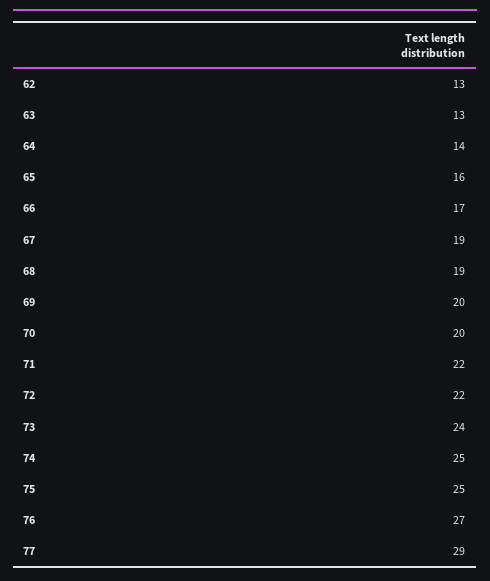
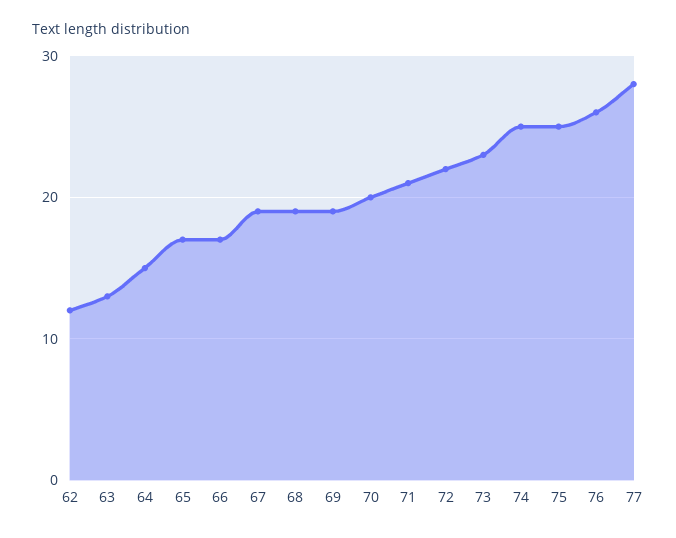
62: 13 -> 12
64: 14 -> 15
65: 16 -> 17
69: 20 -> 19
71: 22 -> 21
73: 24 -> 23
76: 27 -> 26
77: 29 -> 28

